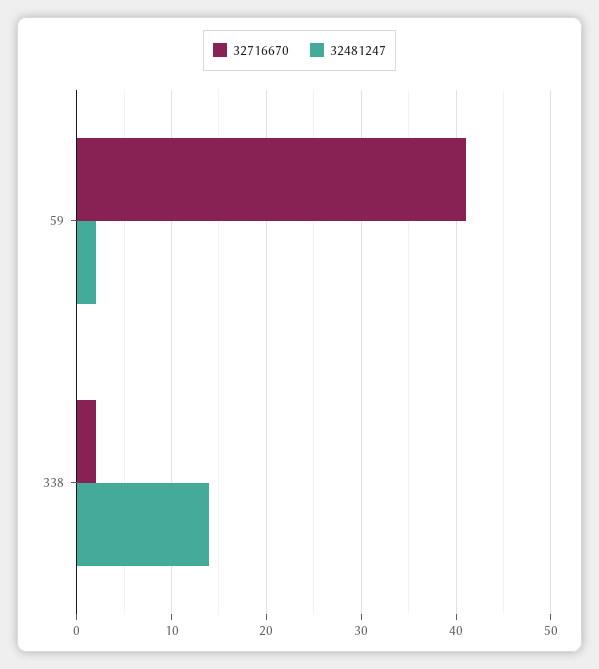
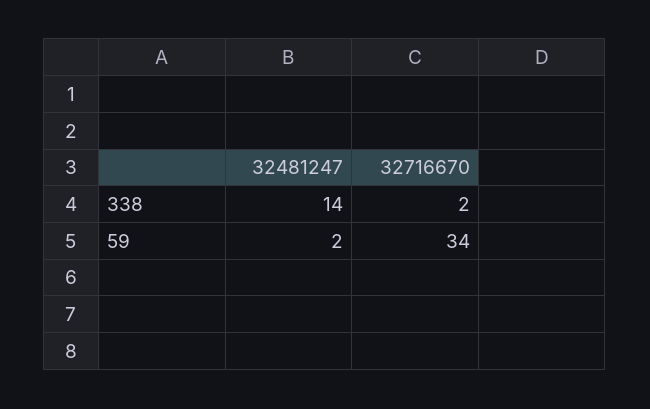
32716670, 59: 41 -> 34

